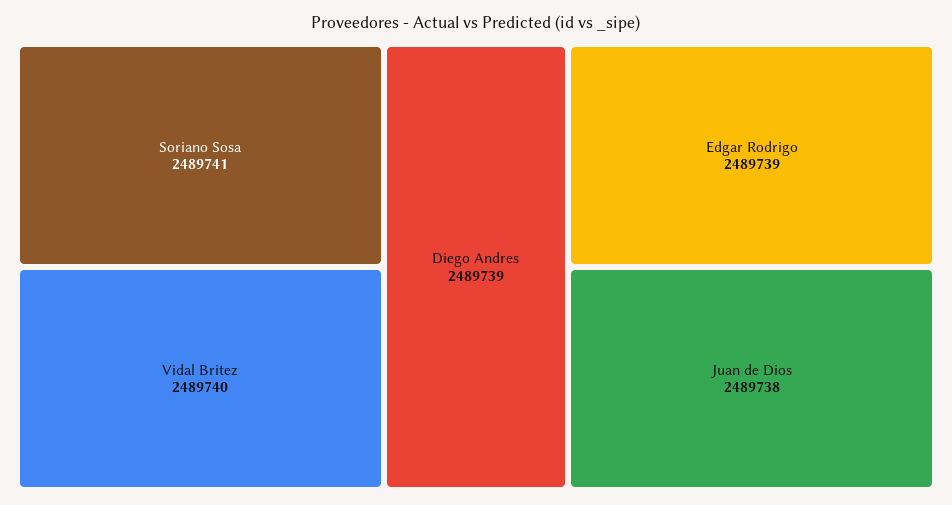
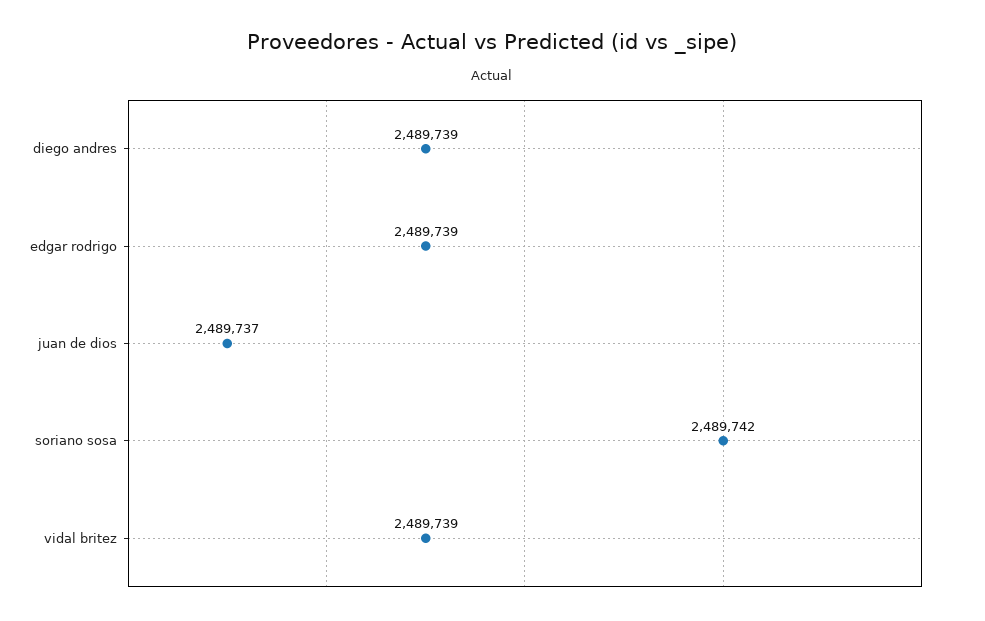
Soriano Sosa: 2489741 -> 2489742
Vidal Britez: 2489740 -> 2489739
Juan de Dios: 2489738 -> 2489737

